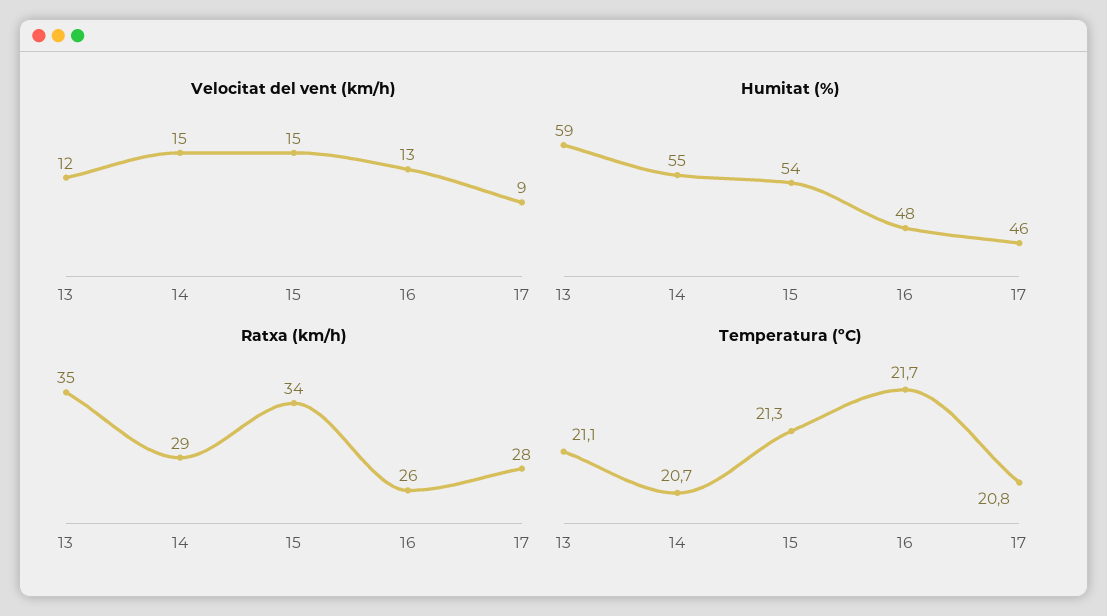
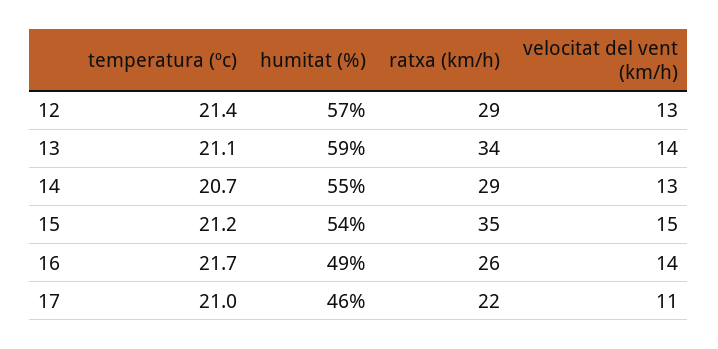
Velocitat del vent (km/h), 13: 12 -> 14
Velocitat del vent (km/h), 14: 15 -> 13
Velocitat del vent (km/h), 16: 13 -> 14
Velocitat del vent (km/h), 17: 9 -> 11
Humitat (%), 16: 48 -> 49
Ratxa (km/h), 13: 35 -> 34
Ratxa (km/h), 15: 34 -> 35
Ratxa (km/h), 17: 28 -> 22
Temperatura (ºC), 15: 21.3 -> 21.2
Temperatura (ºC), 17: 20.8 -> 21
Temperatura (ºC), 12: none -> 21.4
Humitat (%), 12: none -> 57
Ratxa (km/h), 12: none -> 29
Velocitat del vent (km/h), 12: none -> 13

